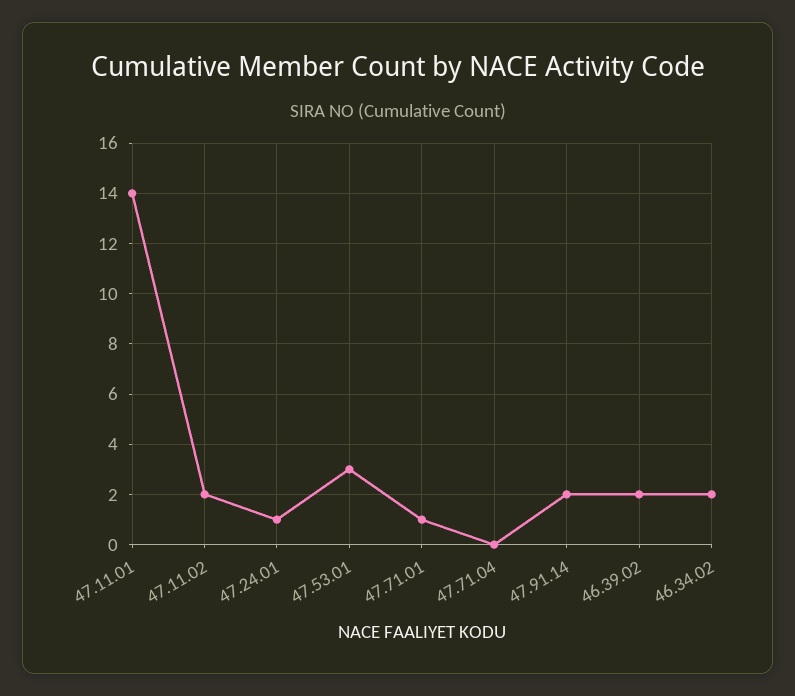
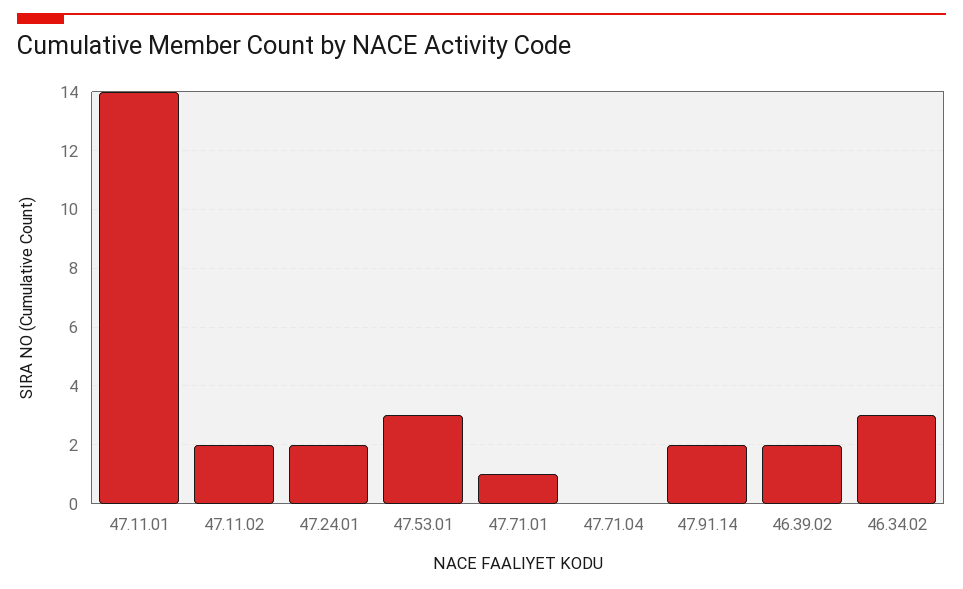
47.24.01: 1 -> 2
46.34.02: 2 -> 3

